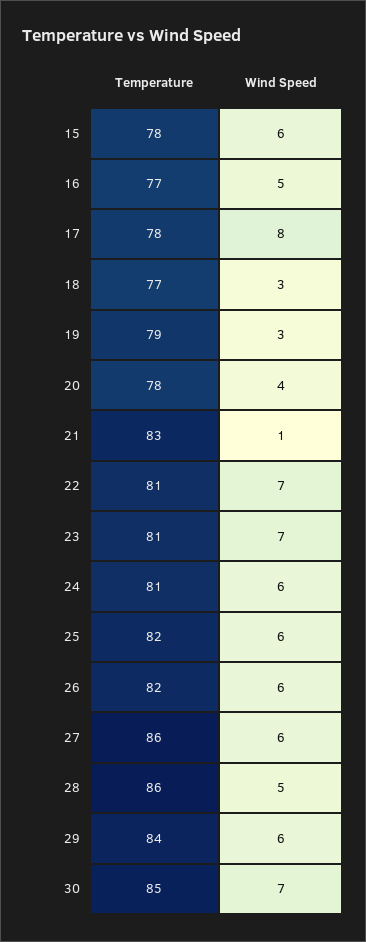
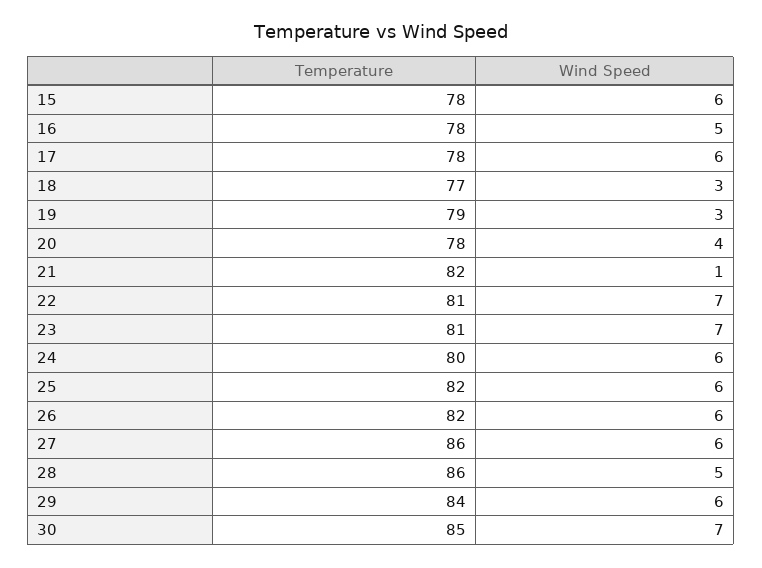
Temperature, 16: 77 -> 78
Wind Speed, 17: 8 -> 6
Temperature, 21: 83 -> 82
Temperature, 24: 81 -> 80

